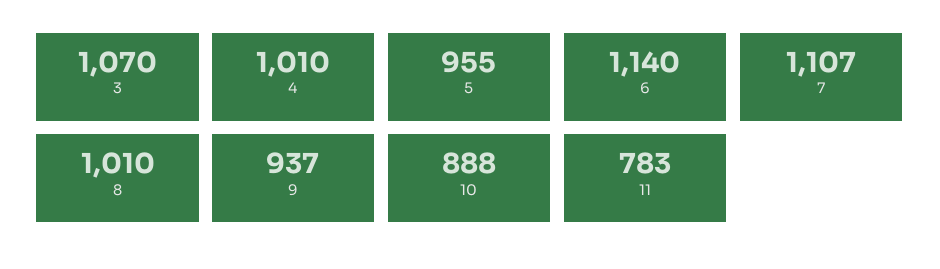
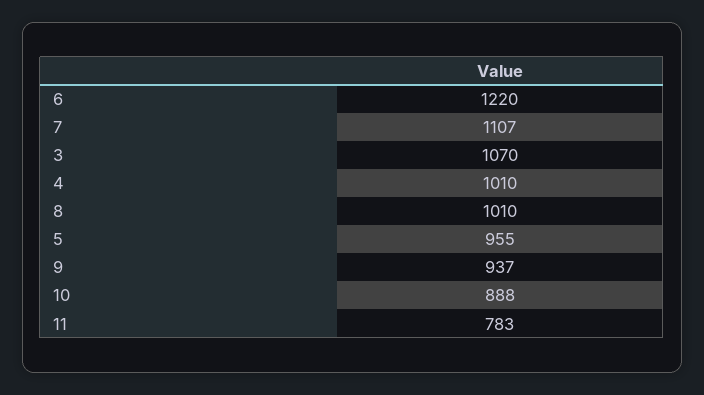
6: 1140 -> 1220

